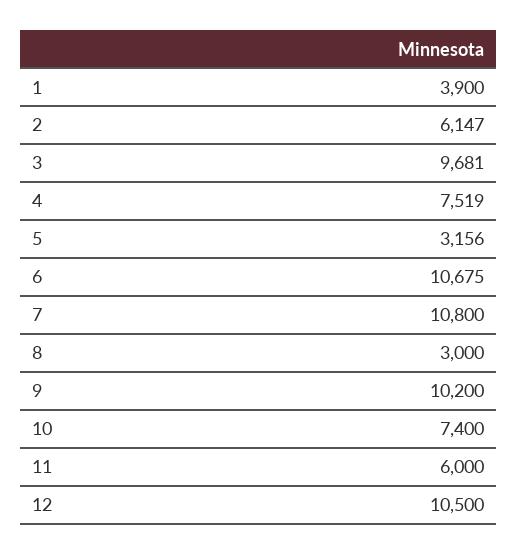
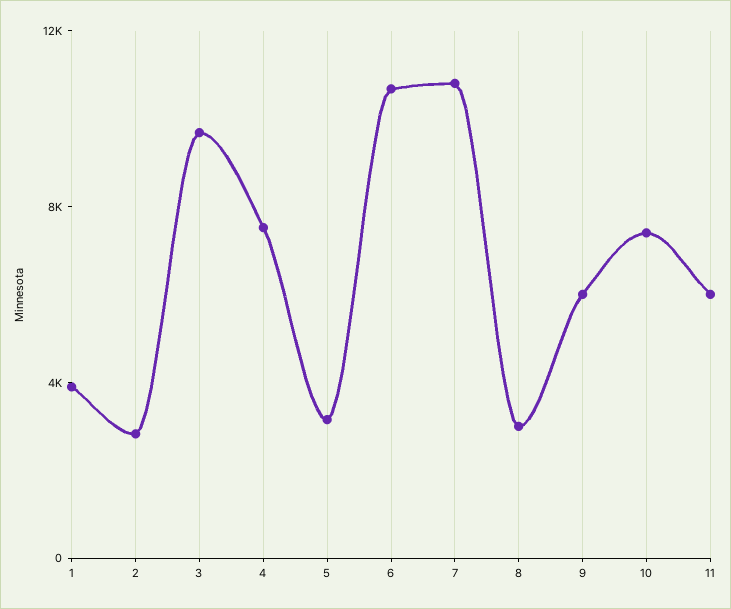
2: 6147 -> 3000
9: 10200 -> 6000
12: 10500 -> none

